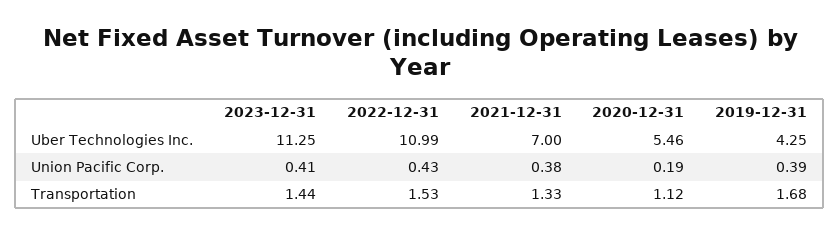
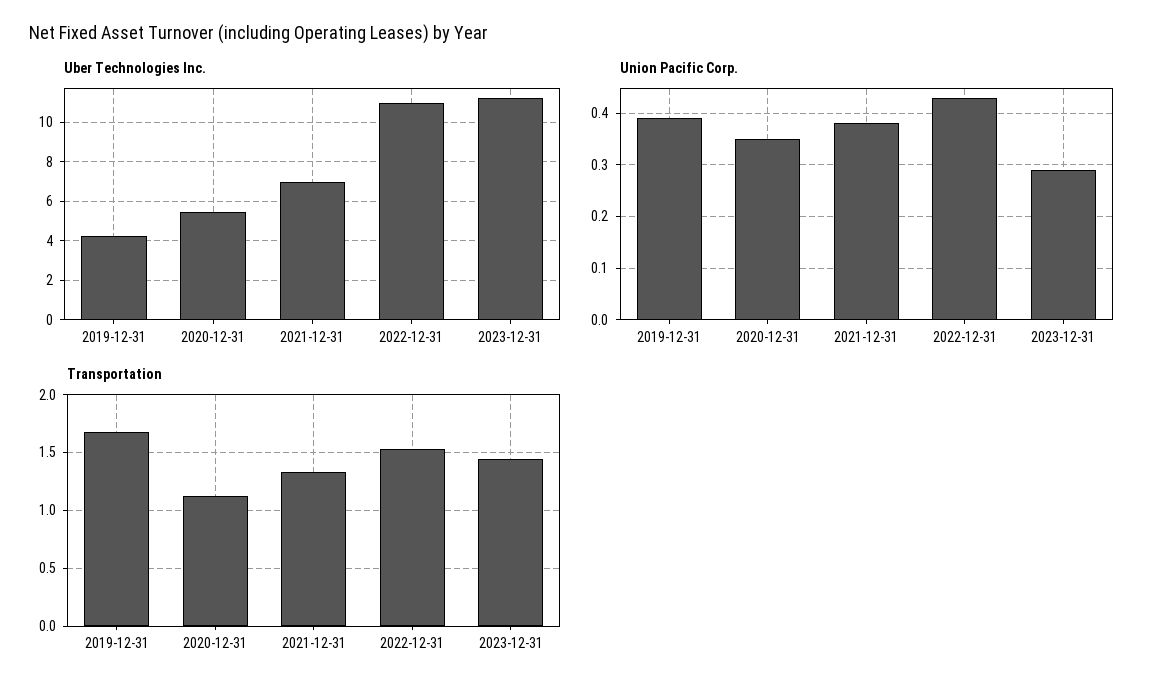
Union Pacific Corp., 2023-12-31: 0.41 -> 0.3
Union Pacific Corp., 2020-12-31: 0.19 -> 0.35

